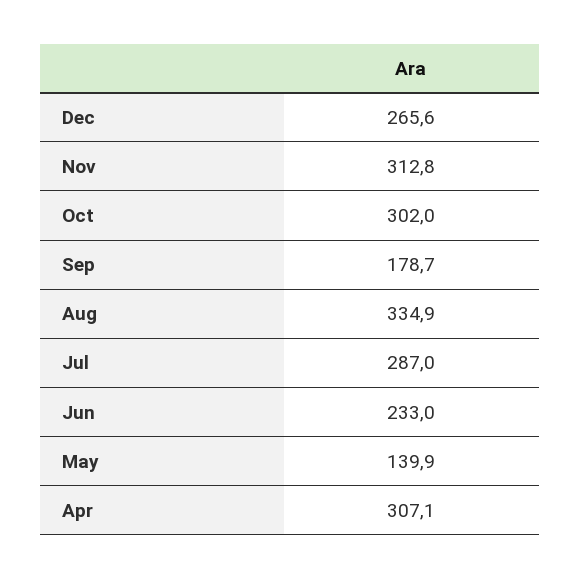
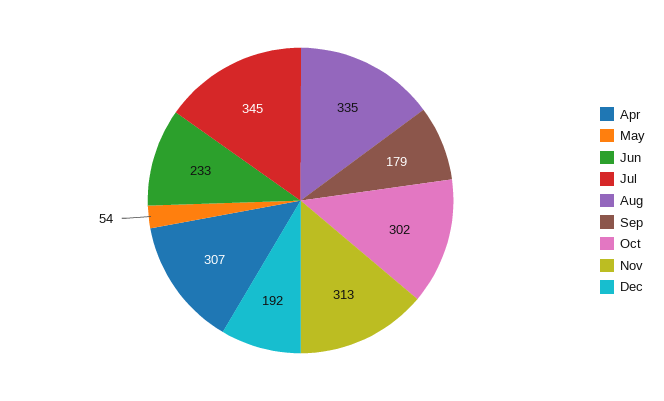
Dec: 265.6 -> 192
Jul: 287 -> 345
May: 139.9 -> 54

